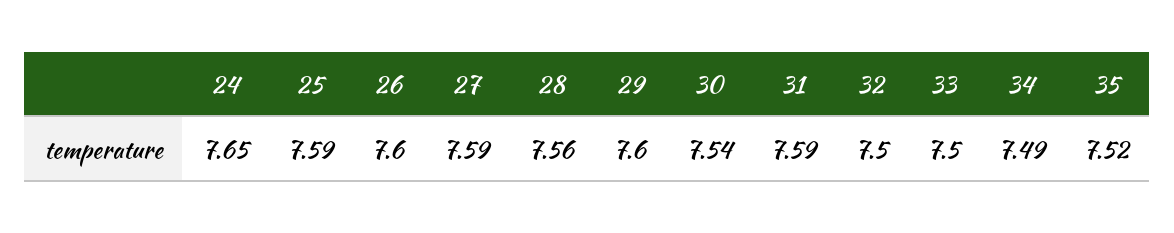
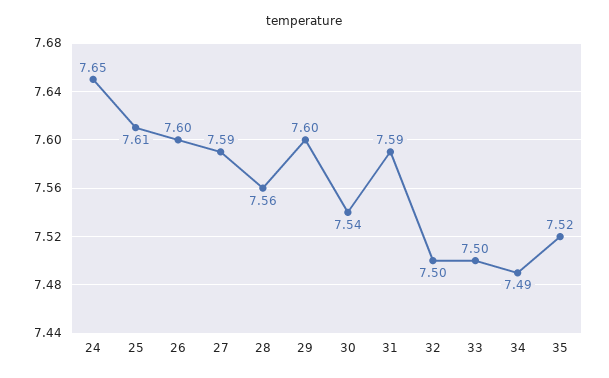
25: 7.59 -> 7.61

